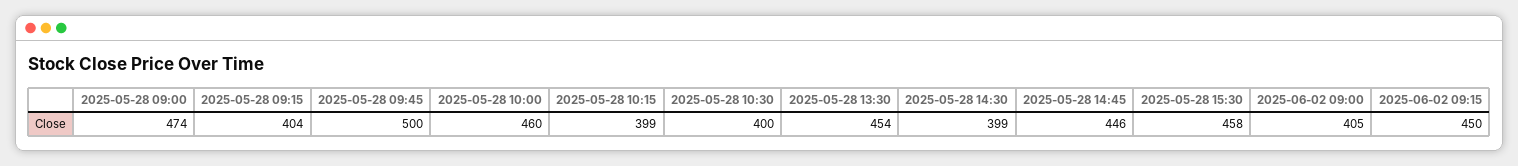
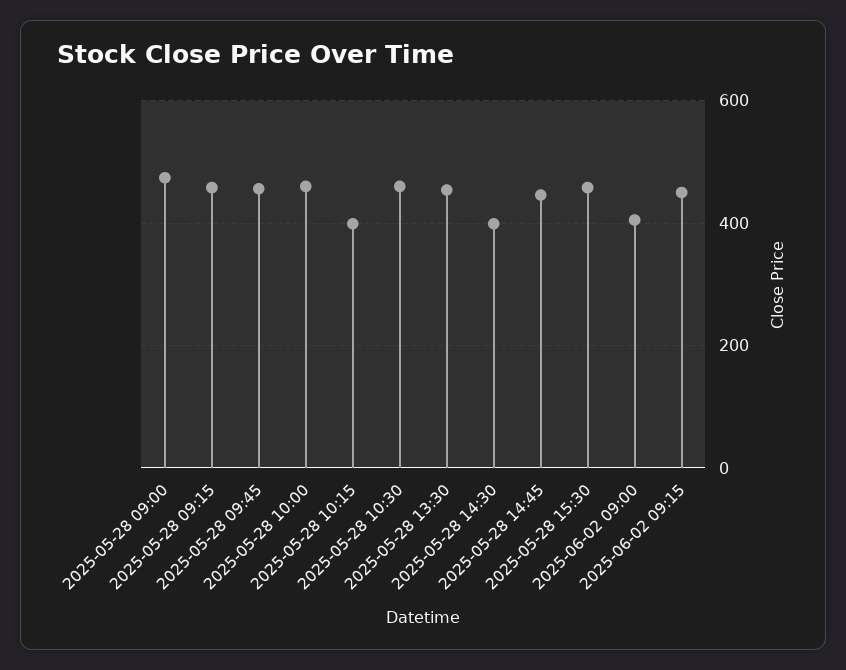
2025-05-28 09:15: 404 -> 460
2025-05-28 09:45: 500 -> 460
2025-05-28 10:30: 400 -> 460

